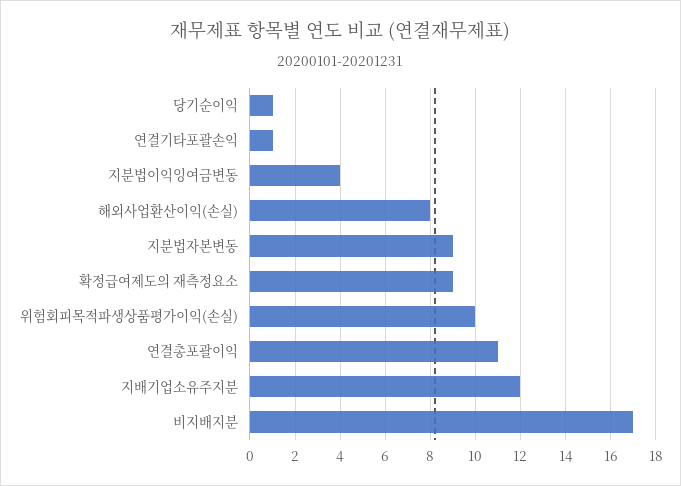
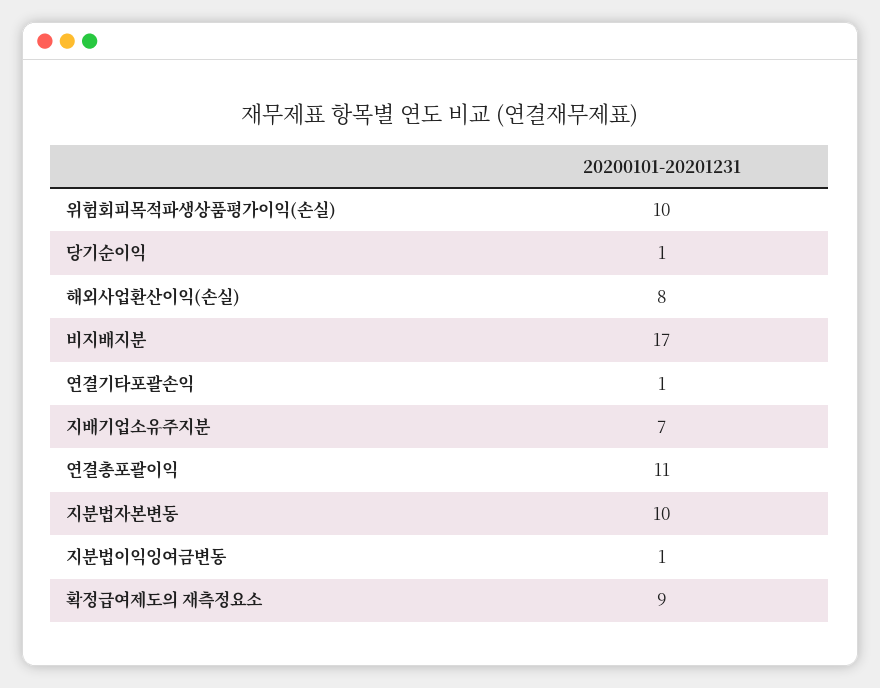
지분법이익잉여금변동: 4 -> 1
지분법자본변동: 9 -> 10
지배기업소유주지분: 12 -> 7

